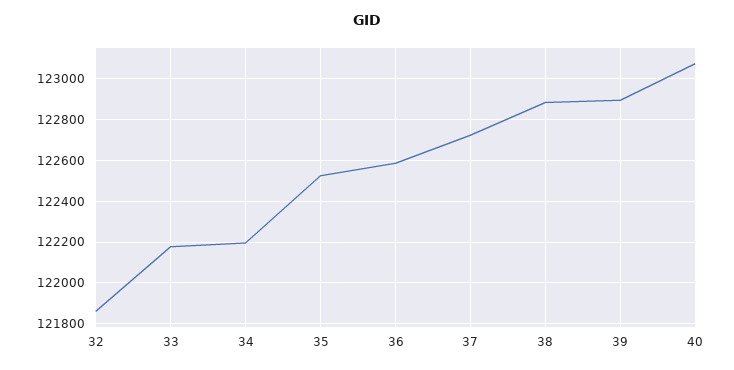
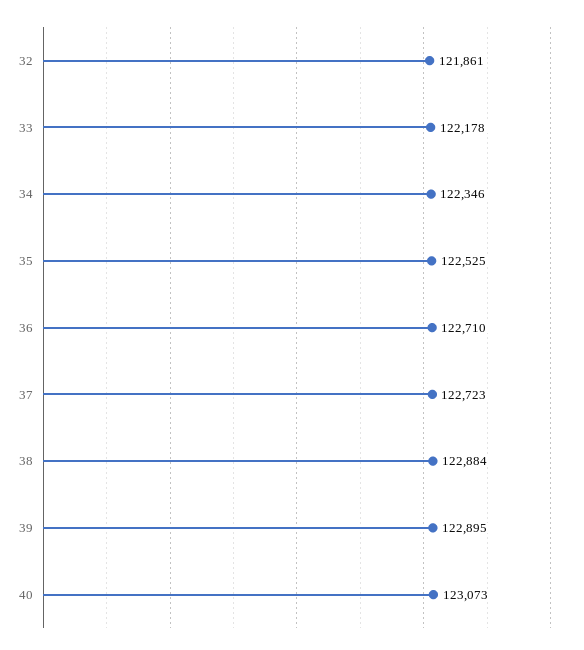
34: 122200 -> 122346
36: 122600 -> 122710

